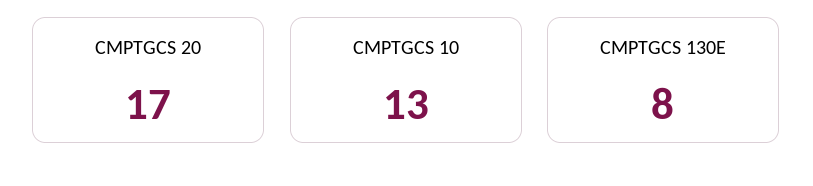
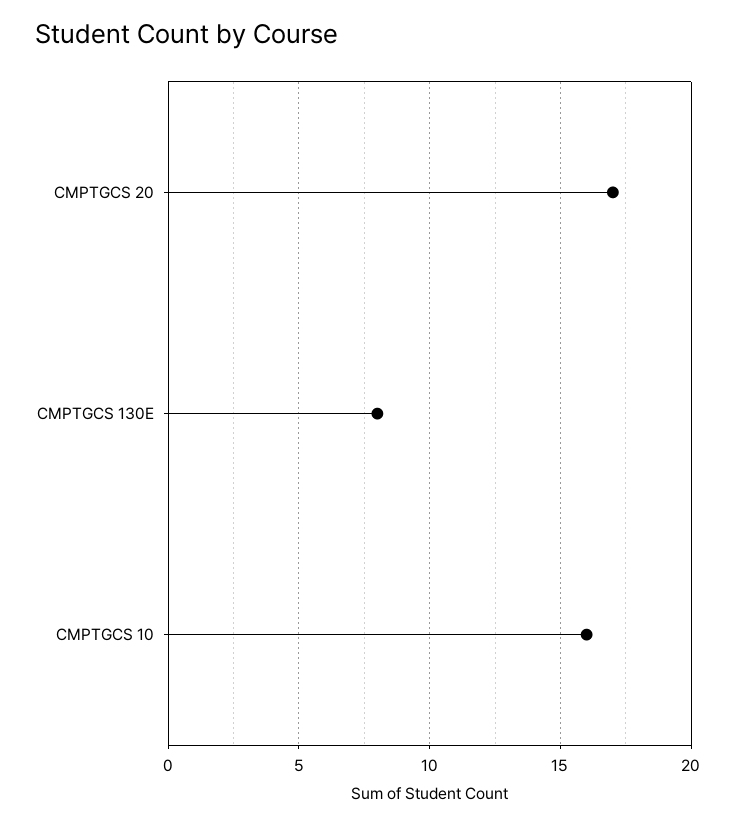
CMPTGCS 10: 13 -> 16

